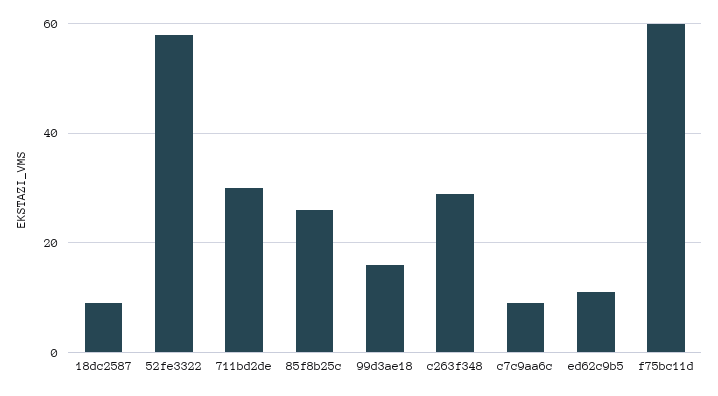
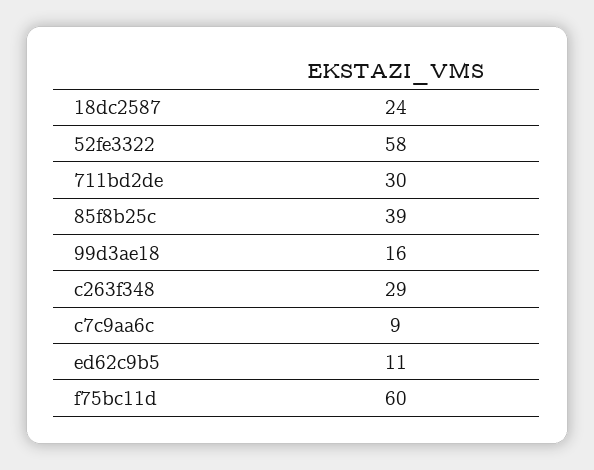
18dc2587: 10 -> 24
85f8b25c: 25 -> 39

